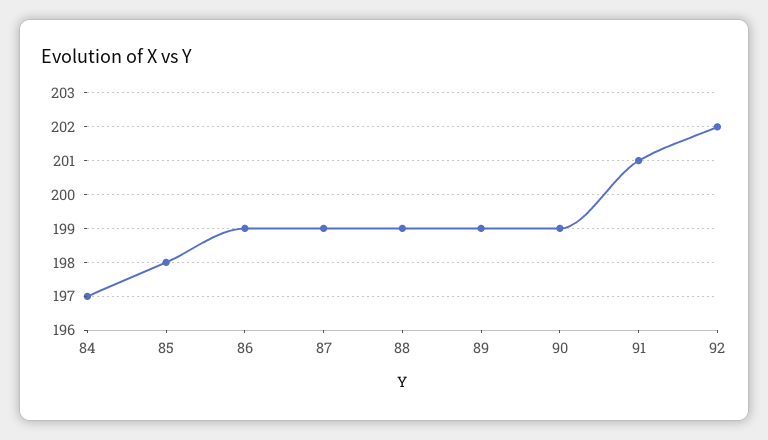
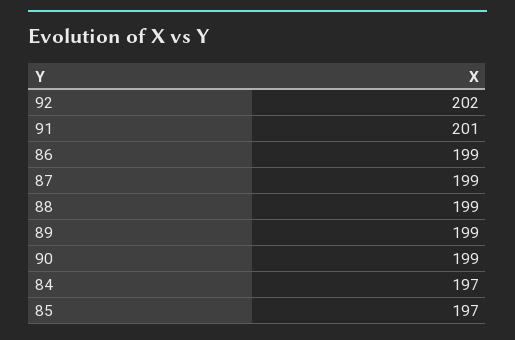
85: 198 -> 197

